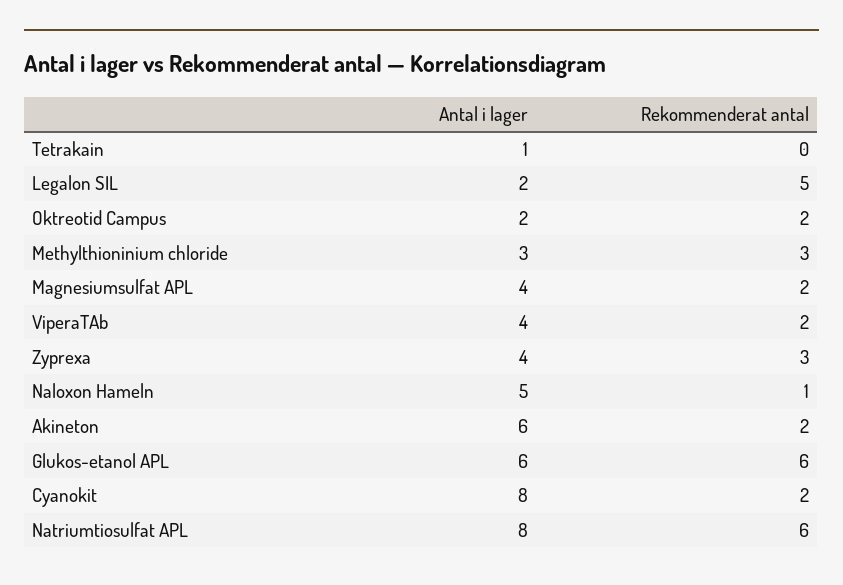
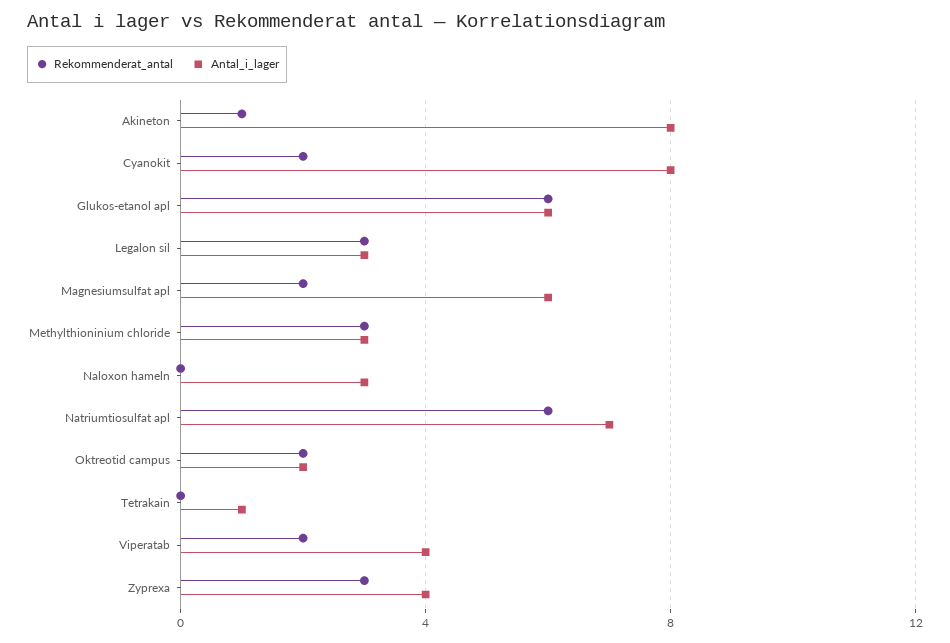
Antal i lager, Legalon SIL: 2 -> 3
Rekommenderat antal, Legalon SIL: 5 -> 3
Antal i lager, Magnesiumsulfat APL: 4 -> 6
Antal i lager, Naloxon Hameln: 5 -> 3
Rekommenderat antal, Naloxon Hameln: 1 -> 0
Antal i lager, Akineton: 6 -> 8
Rekommenderat antal, Akineton: 2 -> 1
Antal i lager, Natriumtiosulfat APL: 8 -> 7

